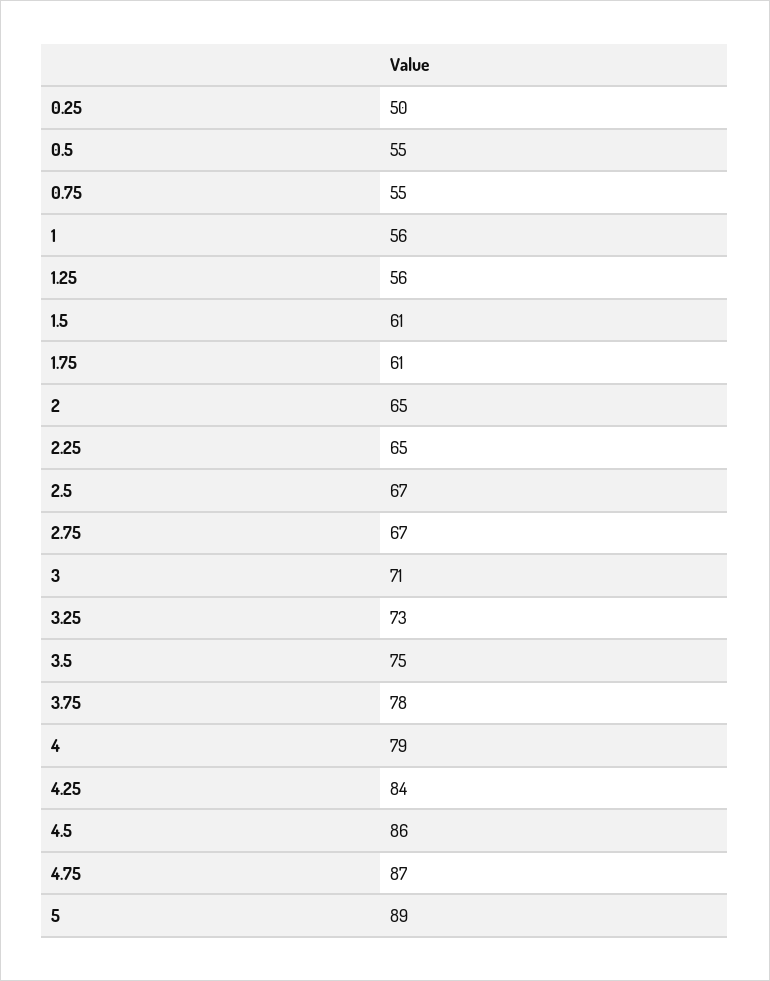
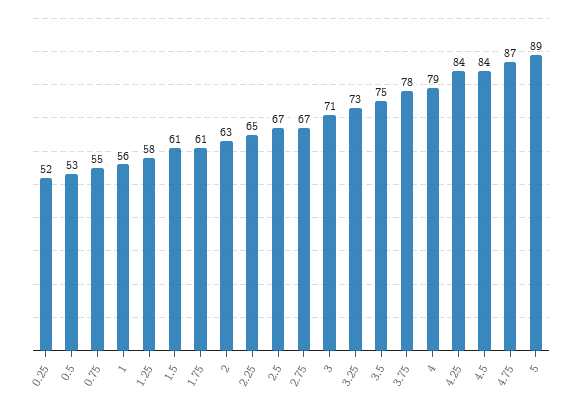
0.25: 50 -> 52
0.5: 55 -> 53
1.25: 56 -> 58
2: 65 -> 63
4.5: 86 -> 84

